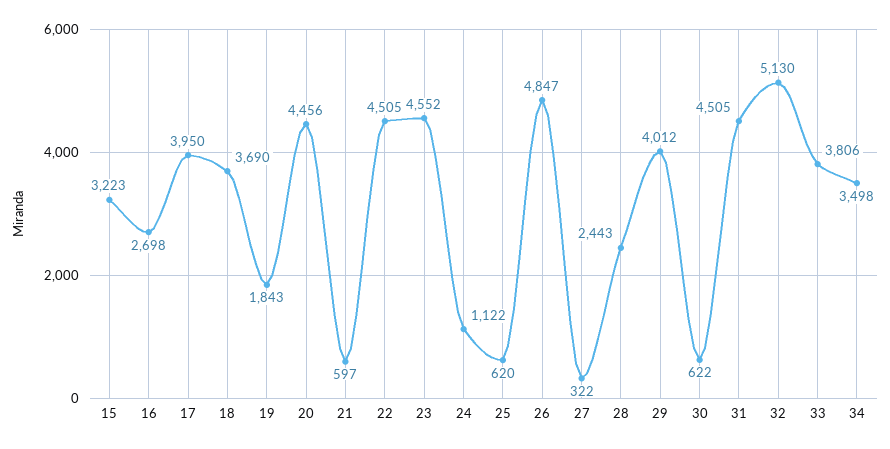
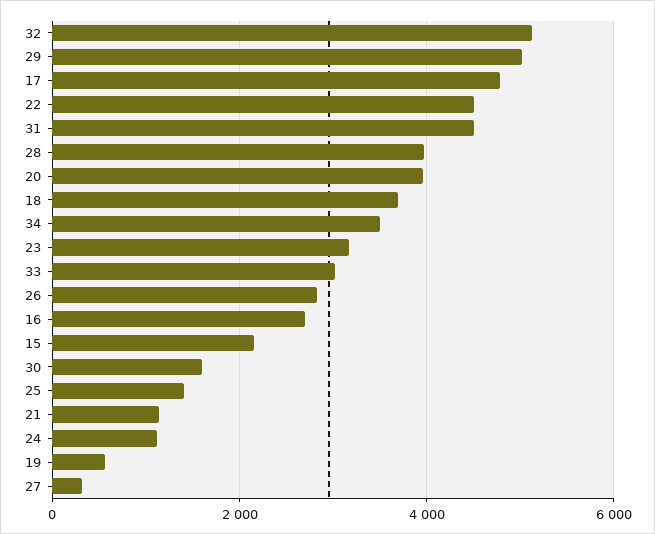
15: 3223 -> 2200
17: 3950 -> 4800
19: 1843 -> 600
20: 4456 -> 4000
21: 597 -> 1200
23: 4552 -> 3200
25: 620 -> 1400
26: 4847 -> 2800
28: 2443 -> 4000
29: 4012 -> 5000
30: 622 -> 1600
33: 3806 -> 3000

